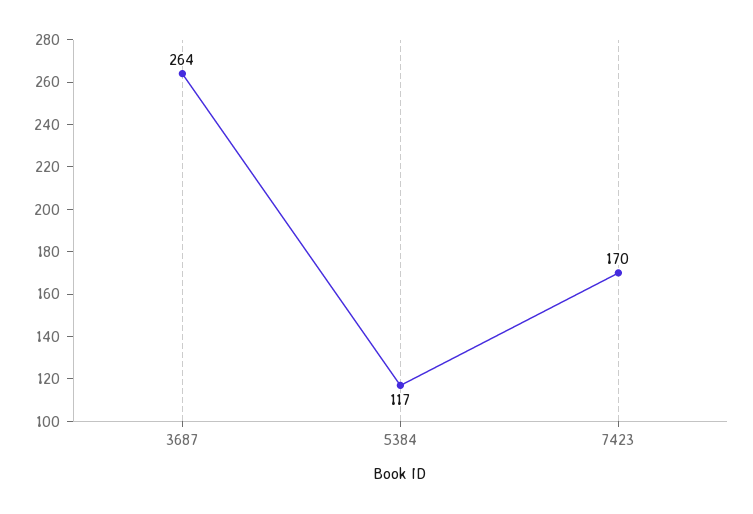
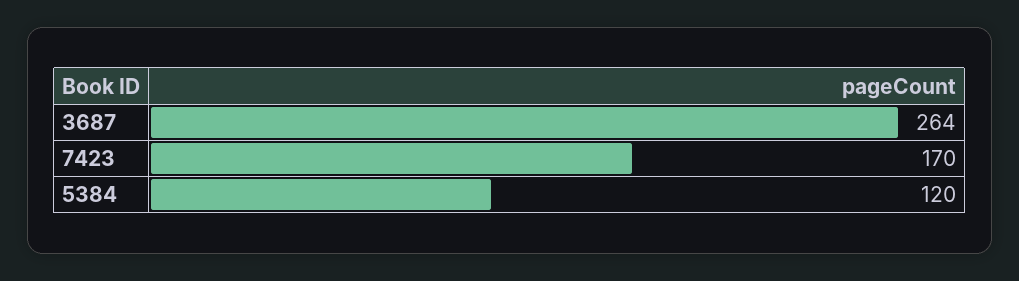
5384: 117 -> 120

